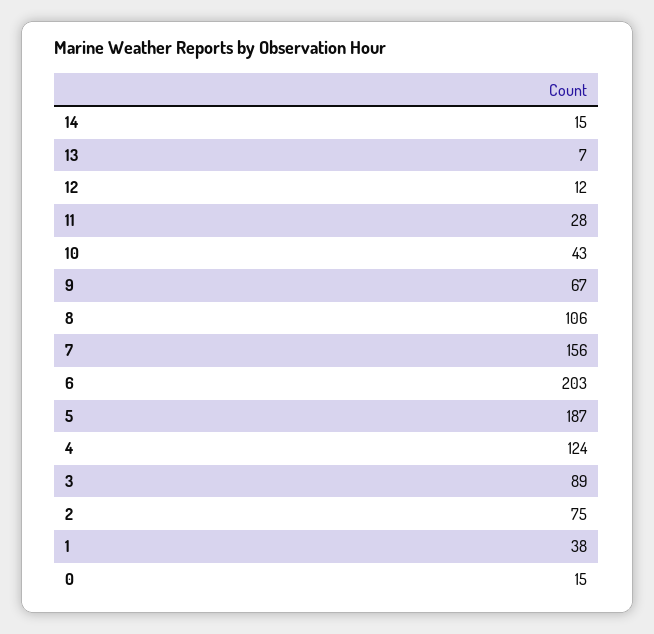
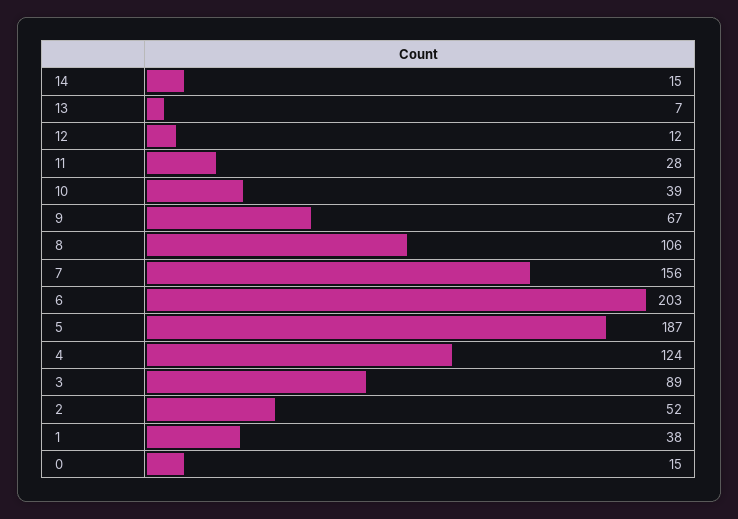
10: 43 -> 39
2: 75 -> 52

